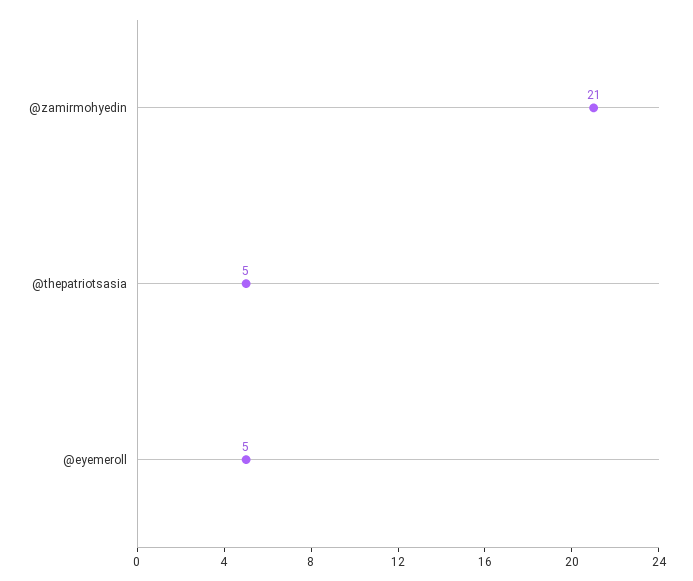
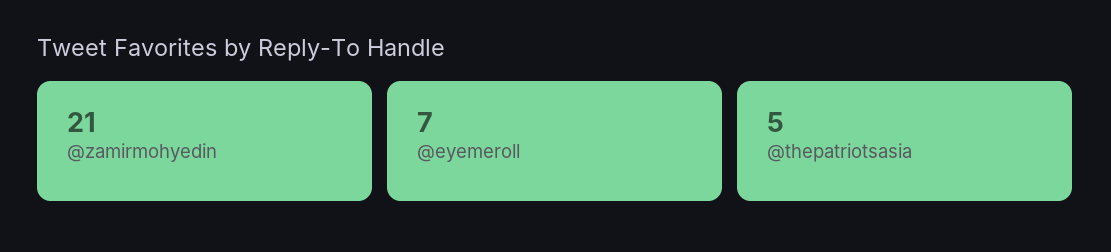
@eyemeroll: 5 -> 7

